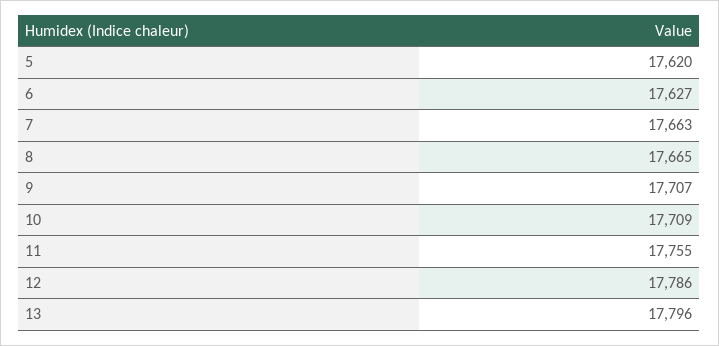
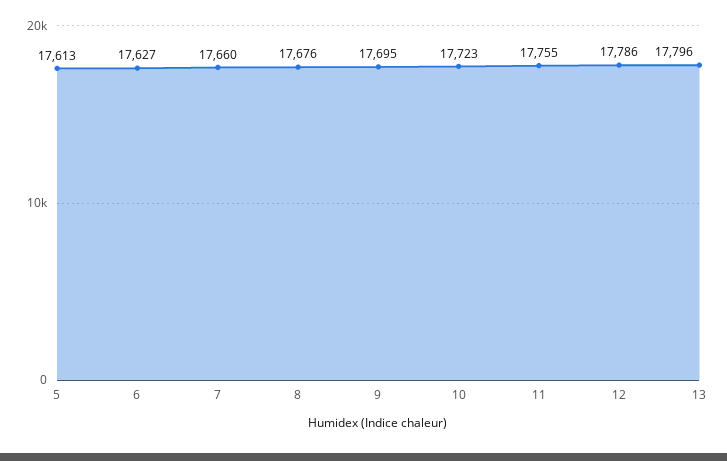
5: 17620 -> 17613
7: 17663 -> 17660
8: 17665 -> 17676
9: 17707 -> 17695
10: 17709 -> 17723

